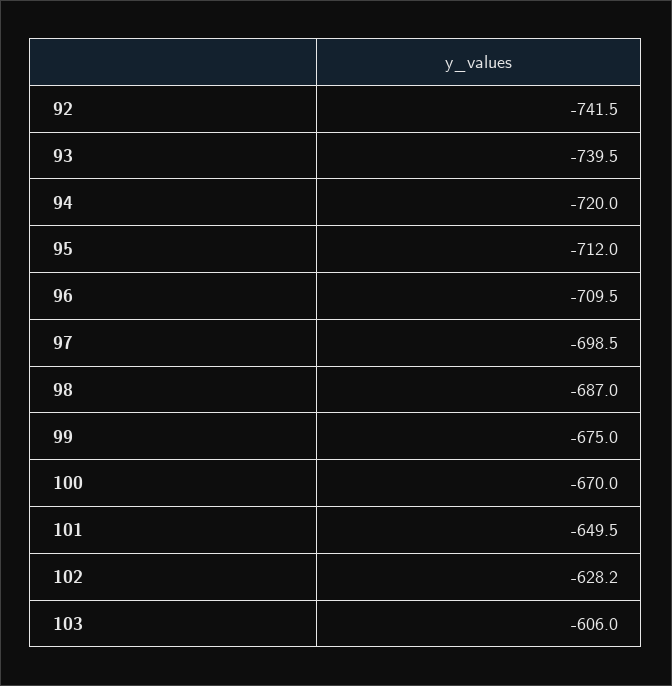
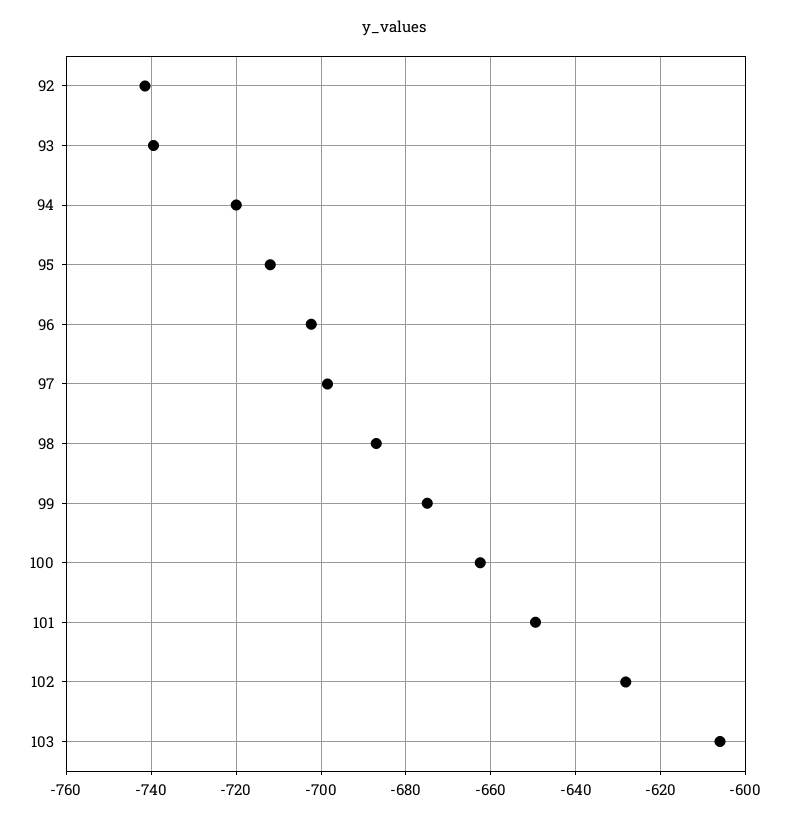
96: -709.5 -> -702
100: -670 -> -662

